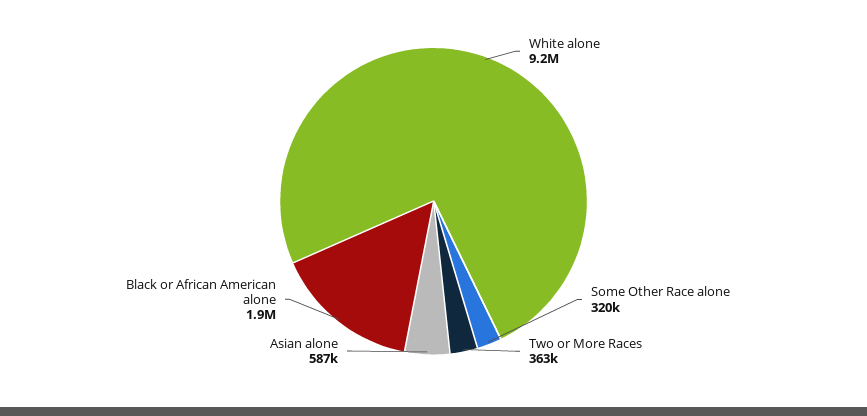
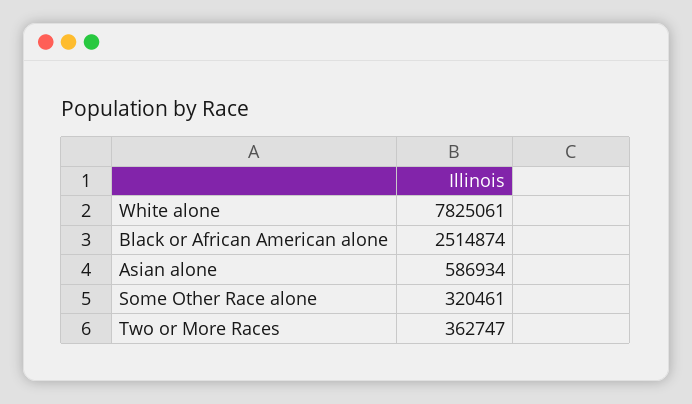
White alone: 9200000 -> 7825061
Black or African American alone: 1900000 -> 2514874

